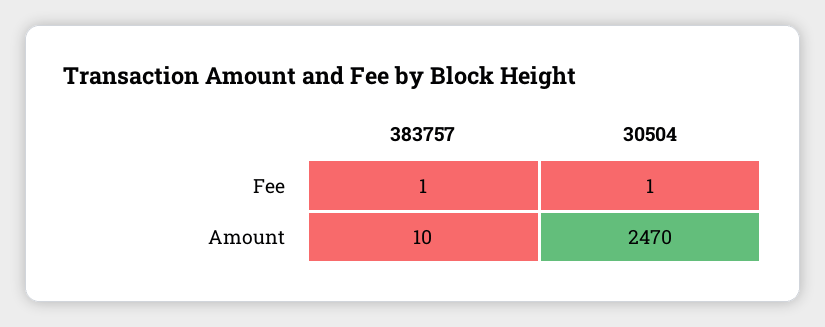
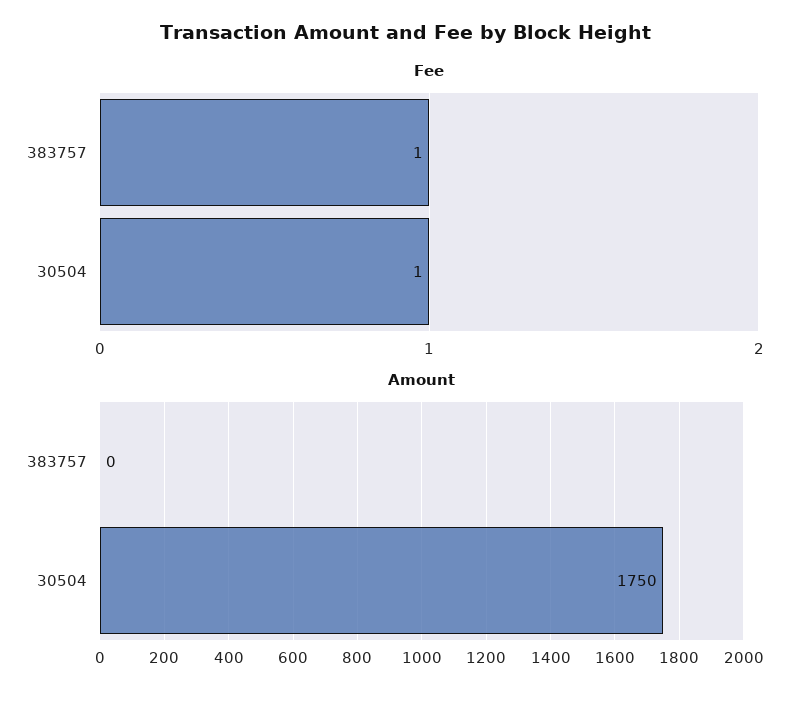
Amount, 383757: 10 -> 0
Amount, 30504: 2470 -> 1750

